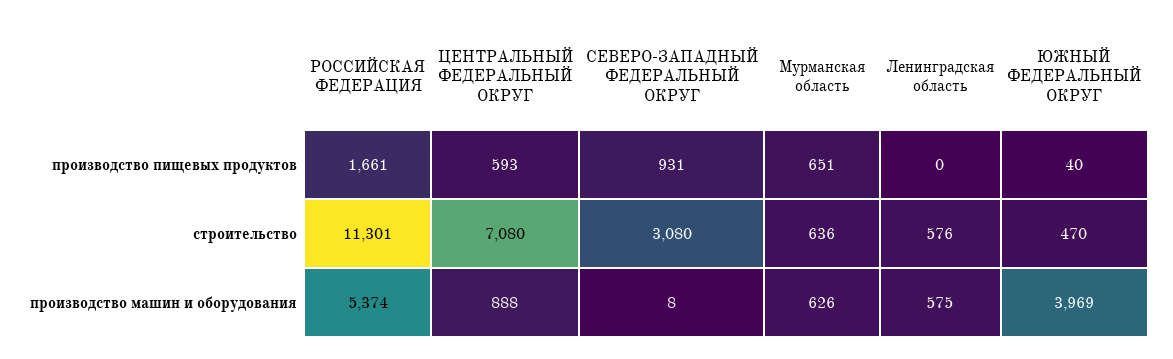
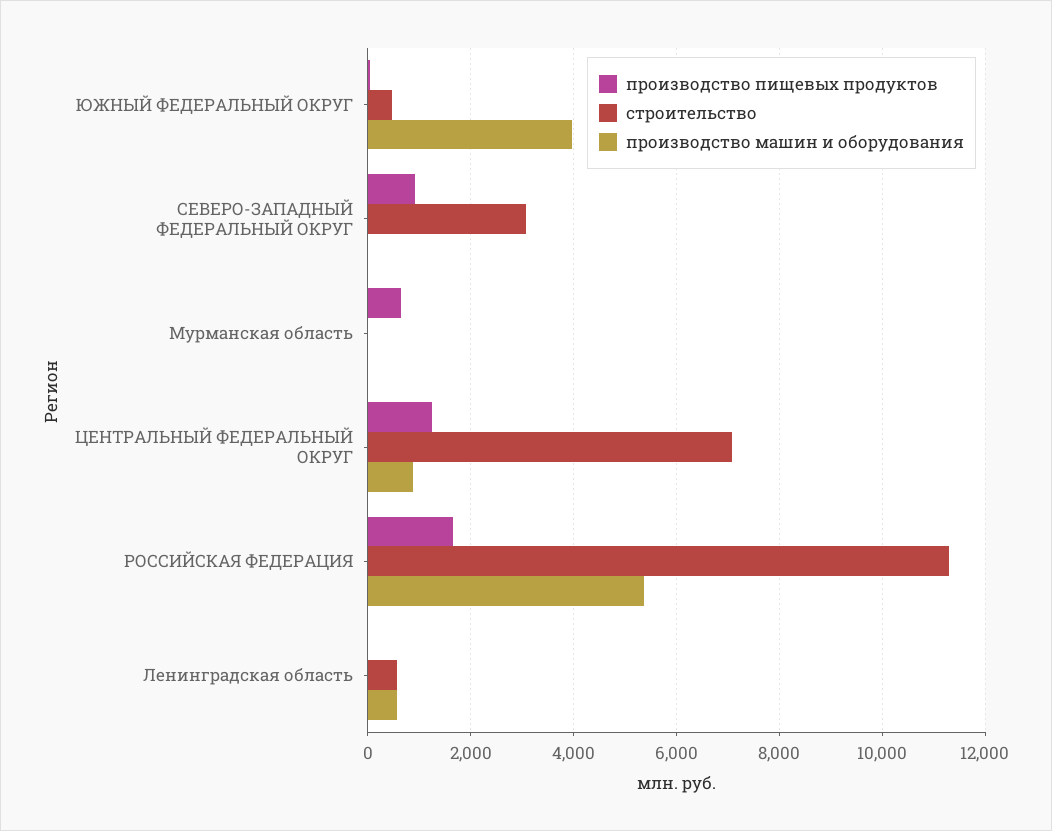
производство пищевых продуктов, ЦЕНТРАЛЬНЫЙ ФЕДЕРАЛЬНЫЙ ОКРУГ: 593 -> 1200
строительство, Мурманская область: 636 -> 0
производство машин и оборудования, Мурманская область: 626 -> 0

